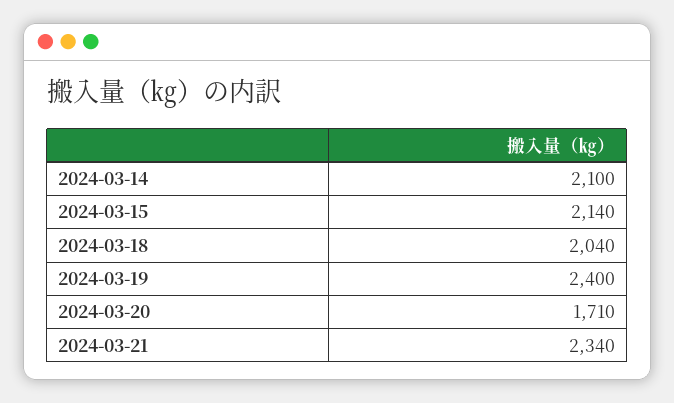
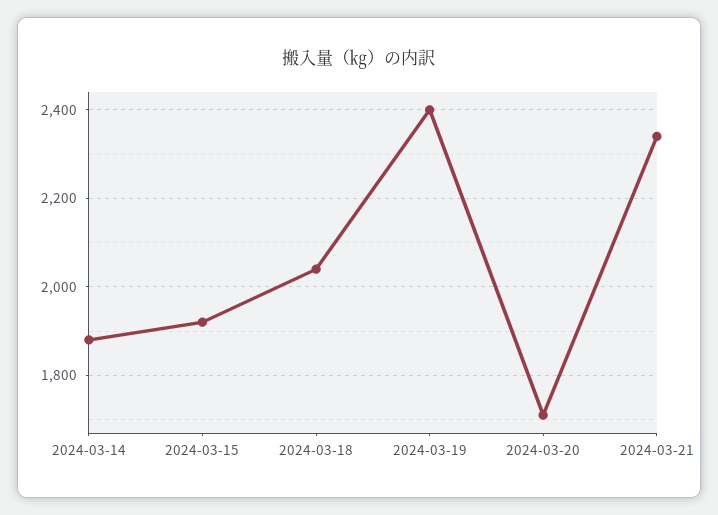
2024-03-14: 2100 -> 1880
2024-03-15: 2140 -> 1920

